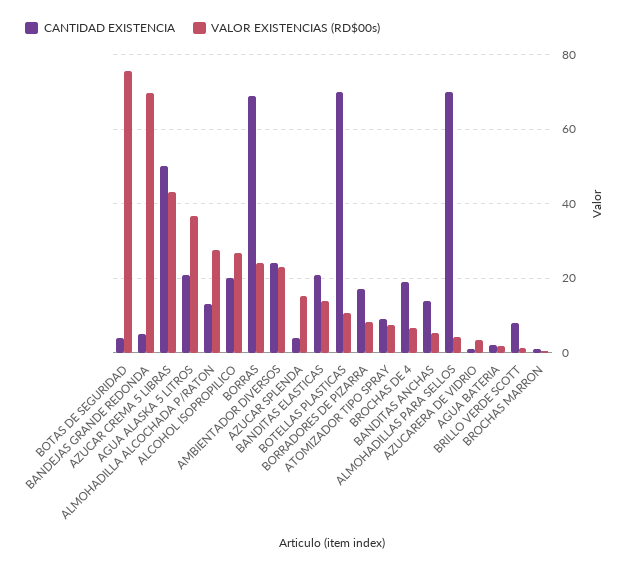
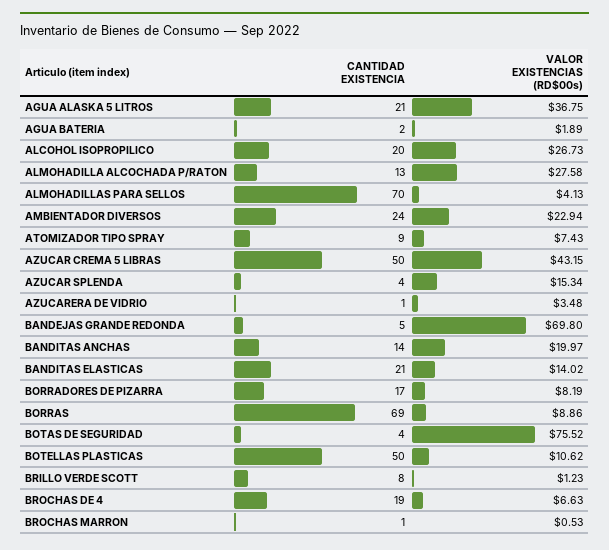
VALOR EXISTENCIAS (RD$00s), BORRAS: 24 -> 8.86
CANTIDAD EXISTENCIA, BOTELLAS PLASTICAS: 70 -> 50
VALOR EXISTENCIAS (RD$00s), BANDITAS ANCHAS: 6 -> 19.97

